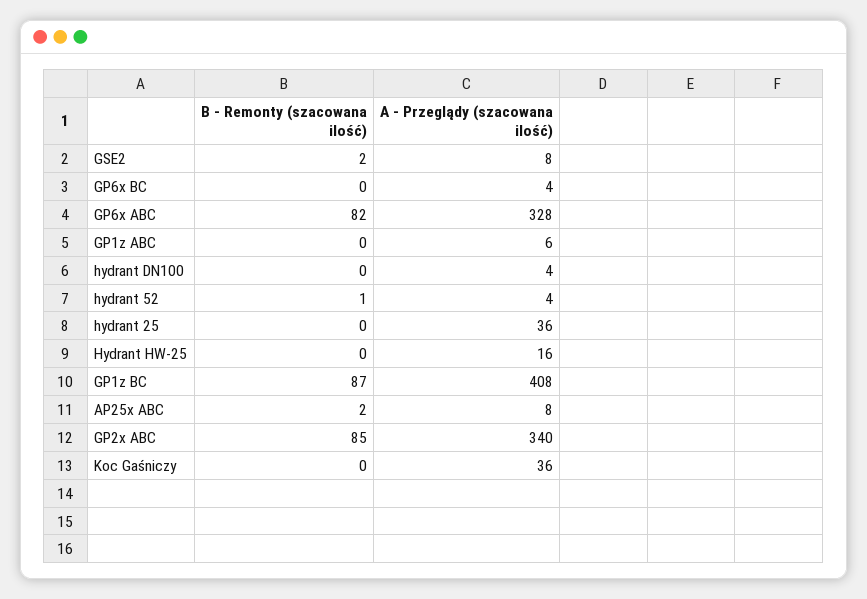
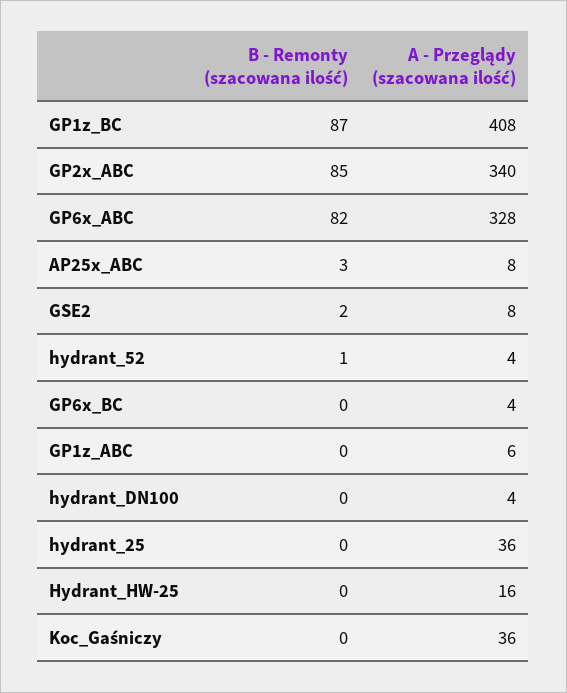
B - Remonty (szacowana ilość), AP25x ABC: 2 -> 3

